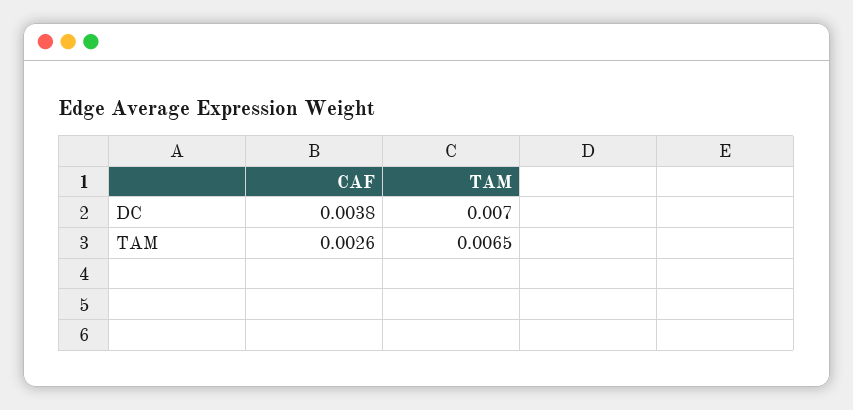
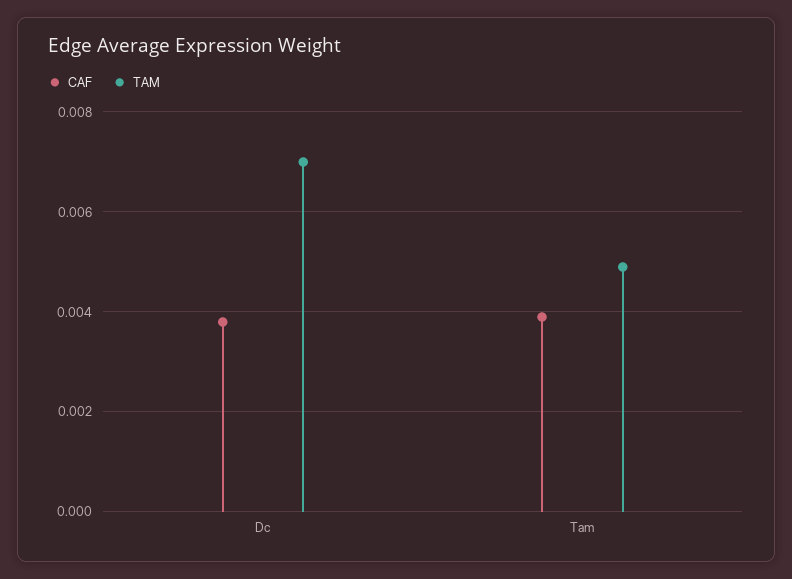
CAF, TAM: 0.0026 -> 0.004
TAM, TAM: 0.0065 -> 0.005

